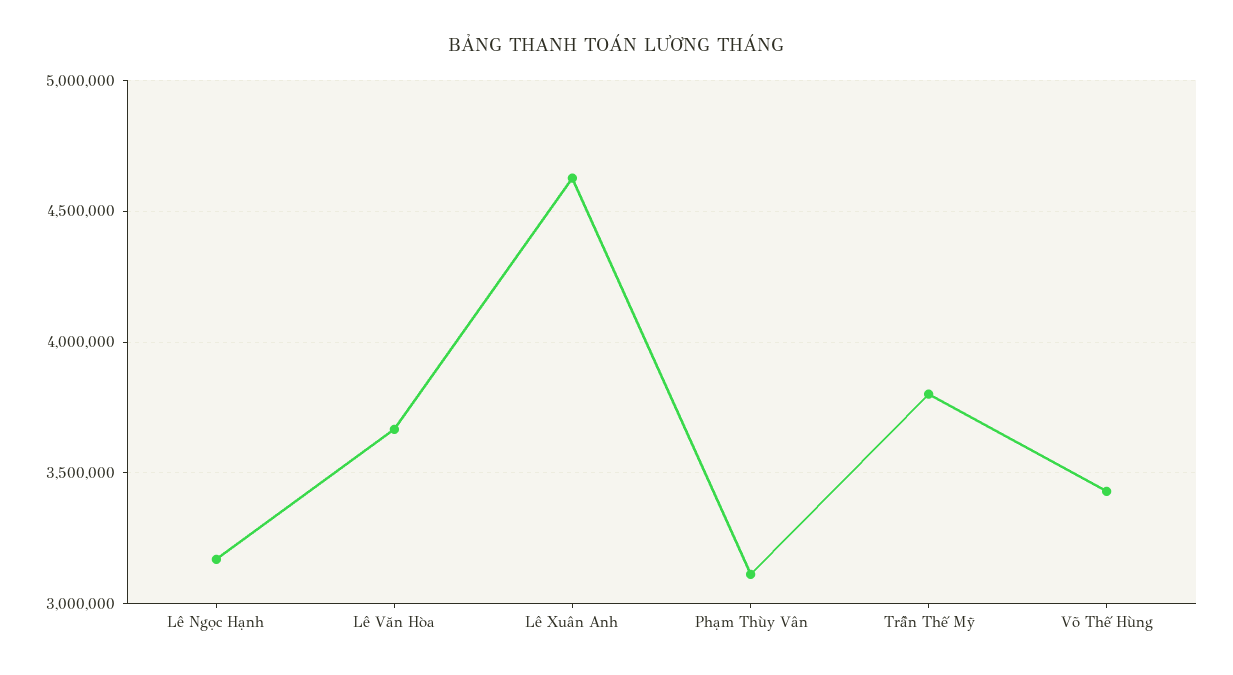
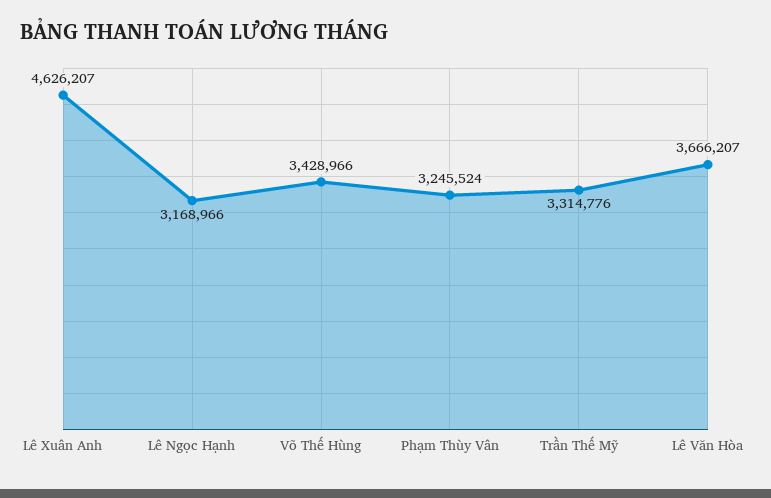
Phạm Thùy Vân: 3100000 -> 3245524
Trần Thế Mỹ: 3800000 -> 3314776

